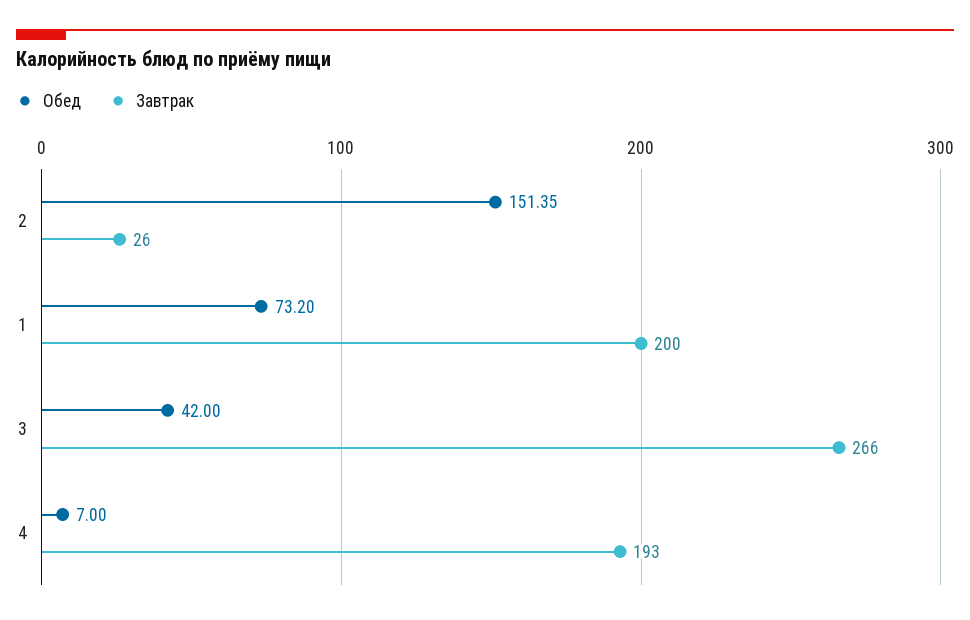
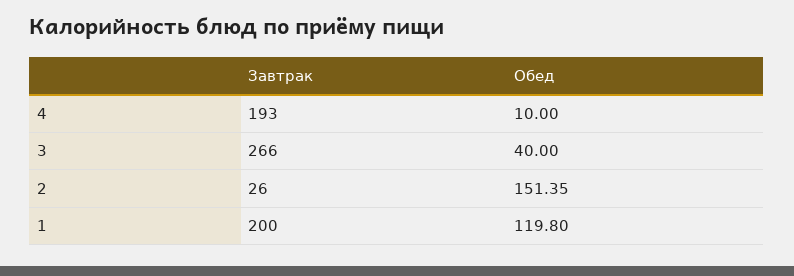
Обед, 1: 73.2 -> 119.8
Обед, 3: 42 -> 40
Обед, 4: 7 -> 10

